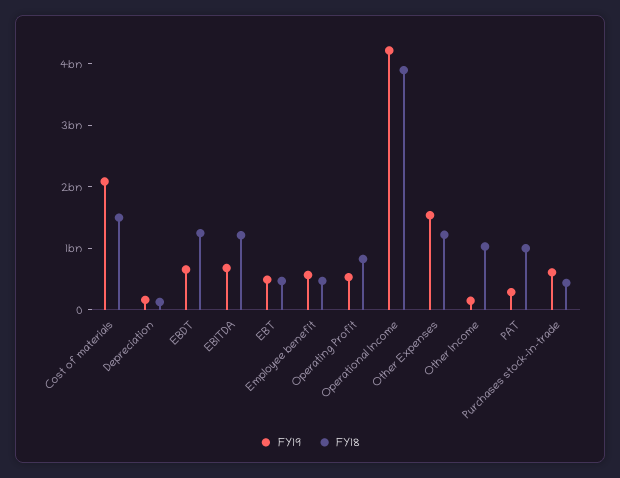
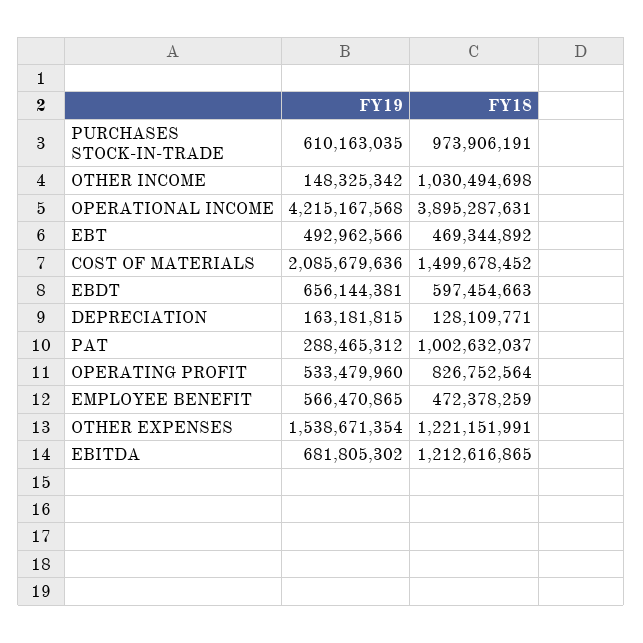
FY18, EBDT: 1200000000 -> 597454663
FY18, Purchases stock-in-trade: 400000000 -> 973906191

